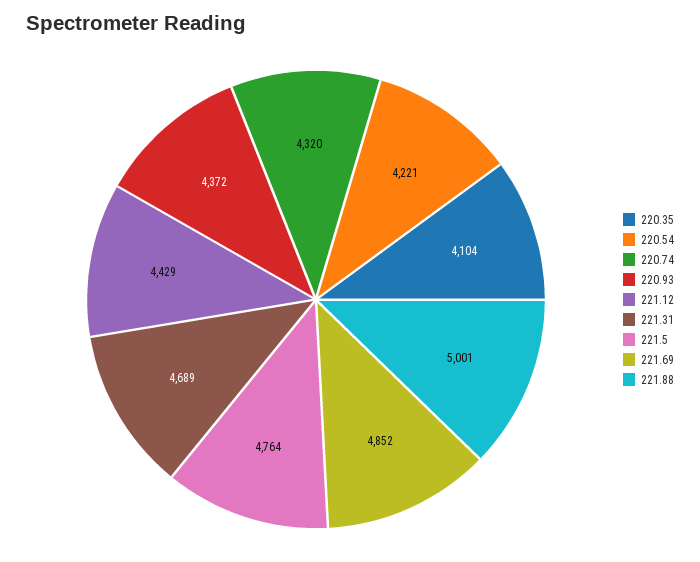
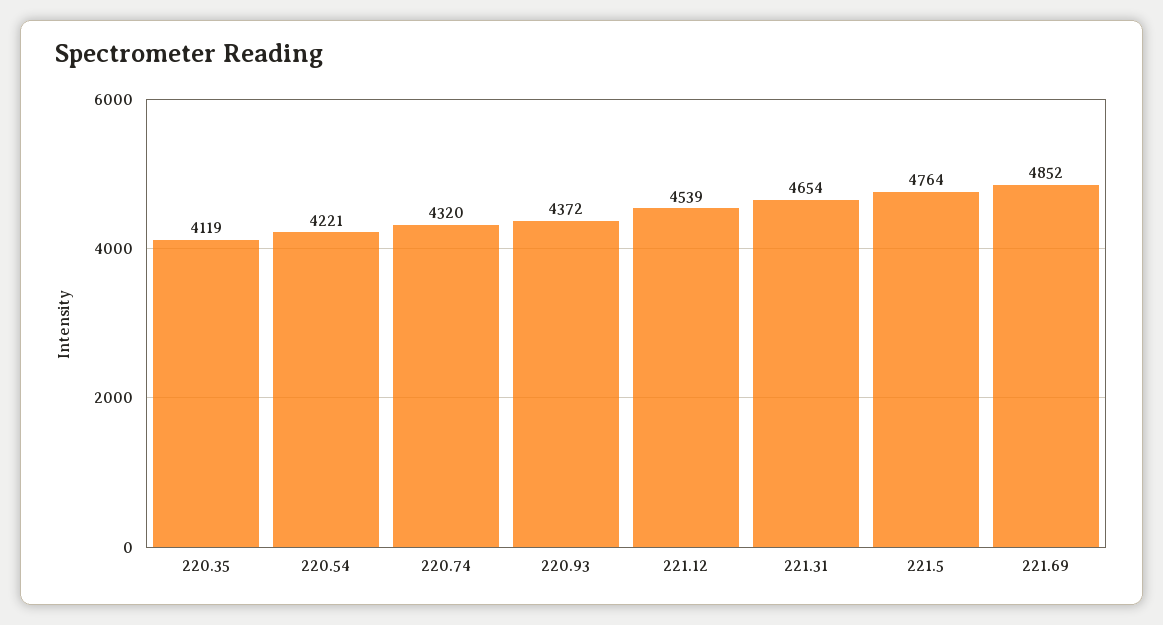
220.35: 4104 -> 4119
221.12: 4429 -> 4539
221.31: 4689 -> 4654
221.88: 5001 -> none

